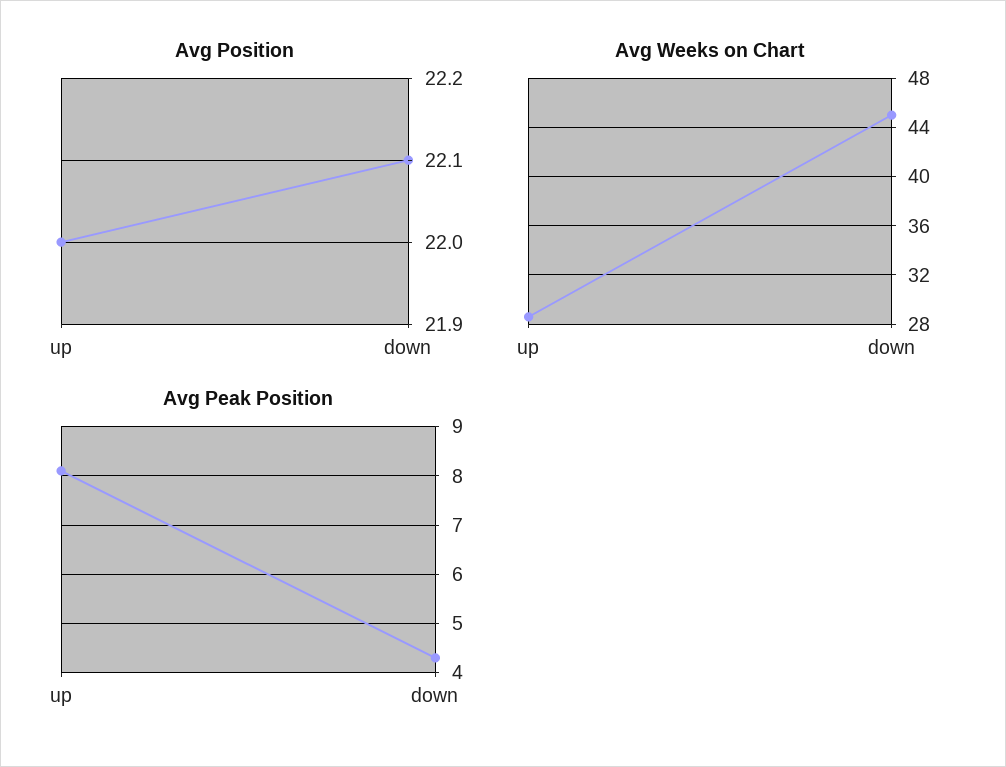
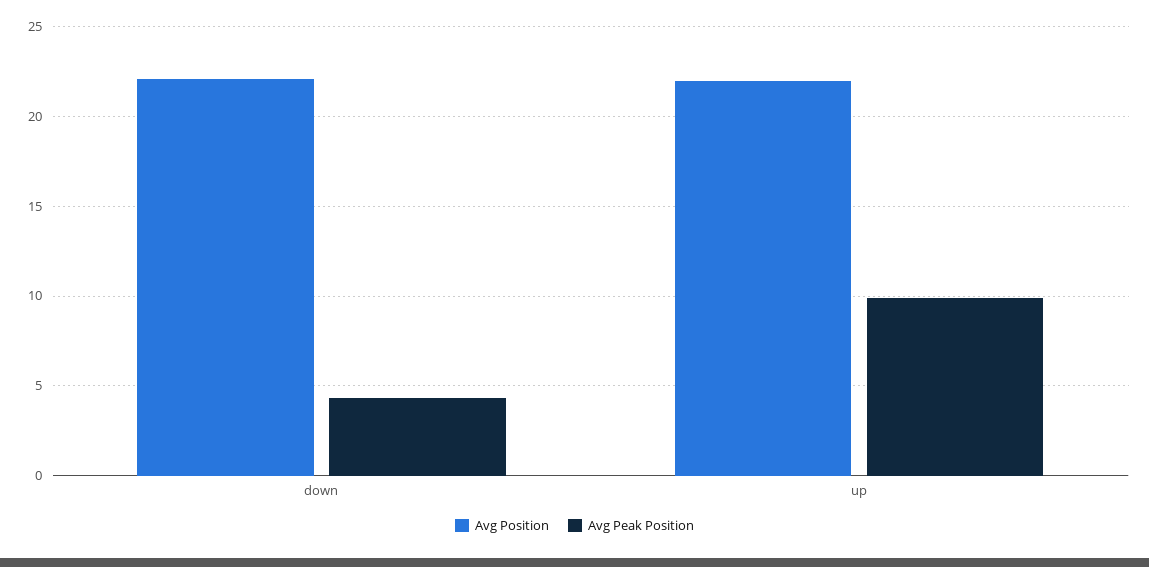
Avg Weeks on Chart, up: 28.5 -> none
Avg Weeks on Chart, down: 45 -> none
Avg Peak Position, up: 8 -> 10

